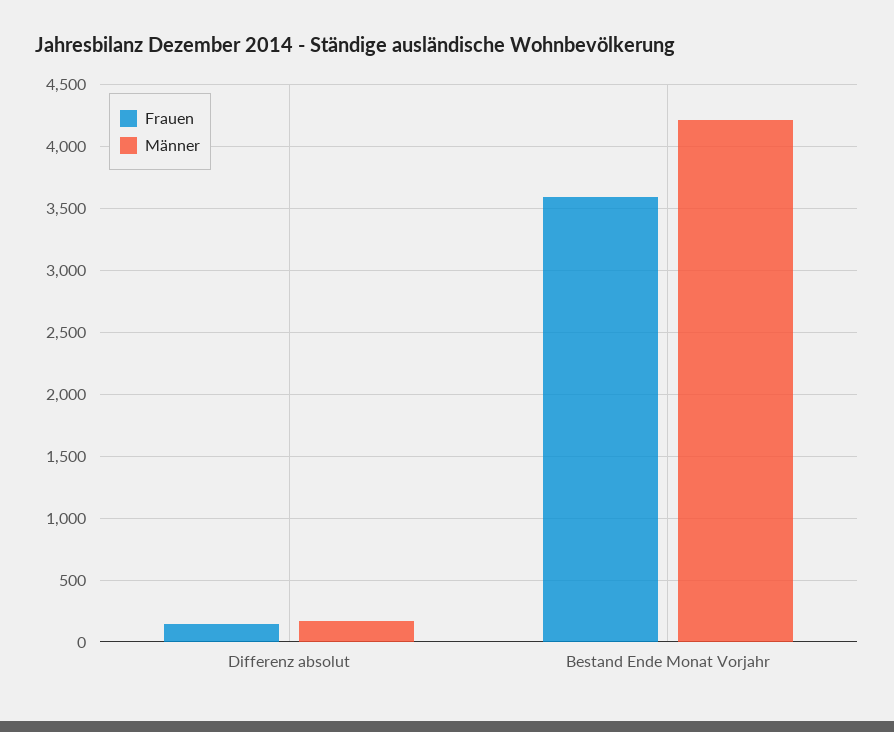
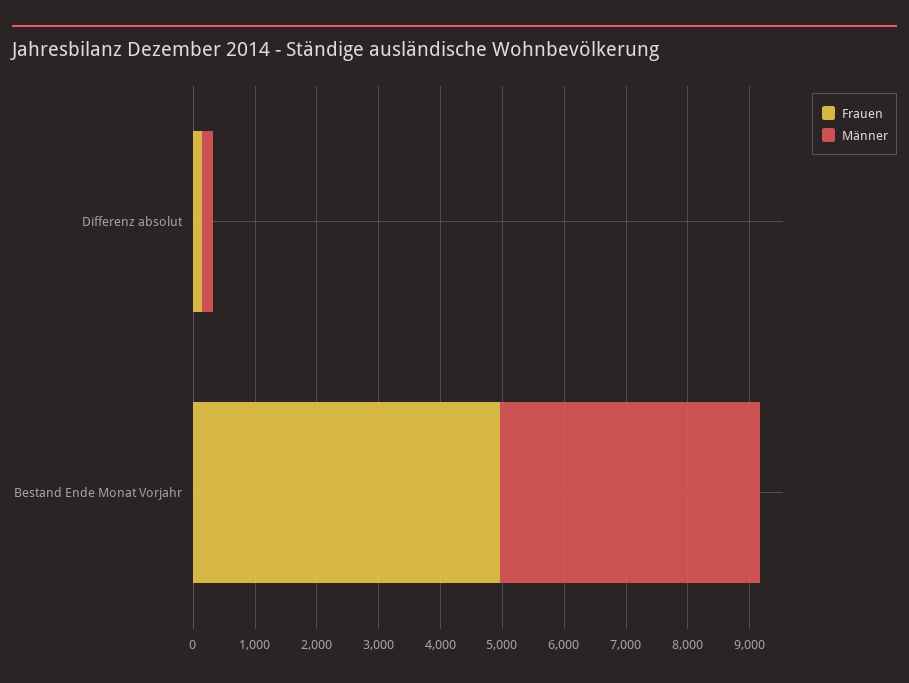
Frauen, Bestand Ende Monat Vorjahr: 3600 -> 5000

